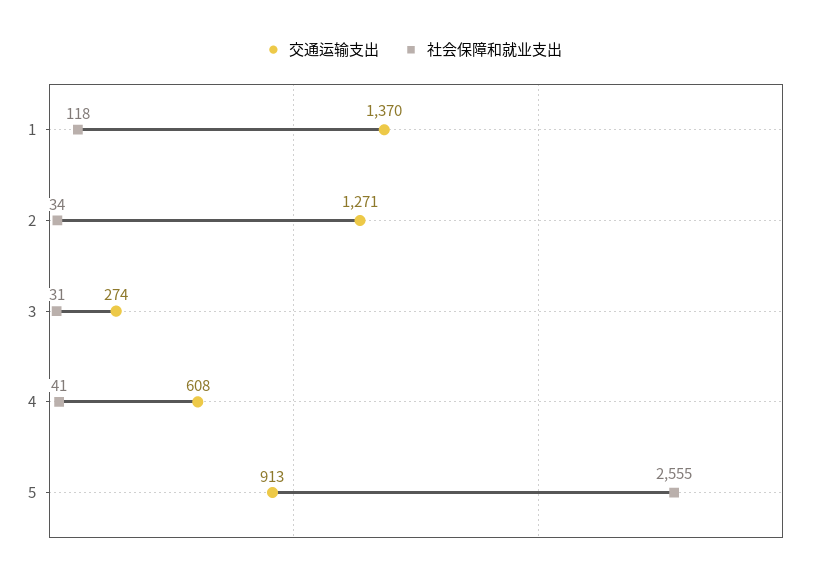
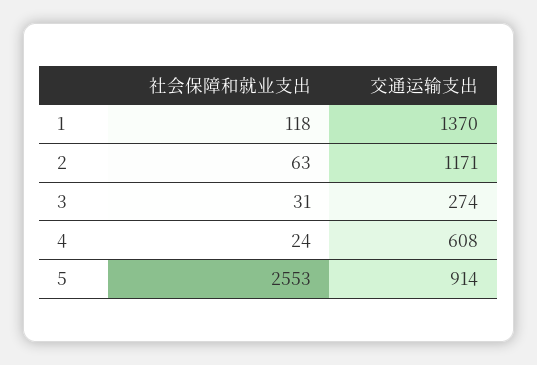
交通运输支出, 2: 1271 -> 1171
社会保障和就业支出, 2: 34 -> 63
社会保障和就业支出, 4: 41 -> 24
交通运输支出, 5: 913 -> 914
社会保障和就业支出, 5: 2555 -> 2553

